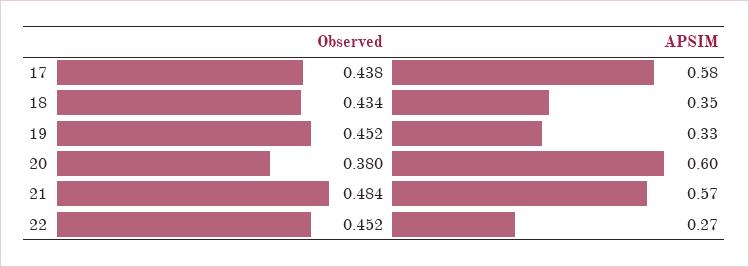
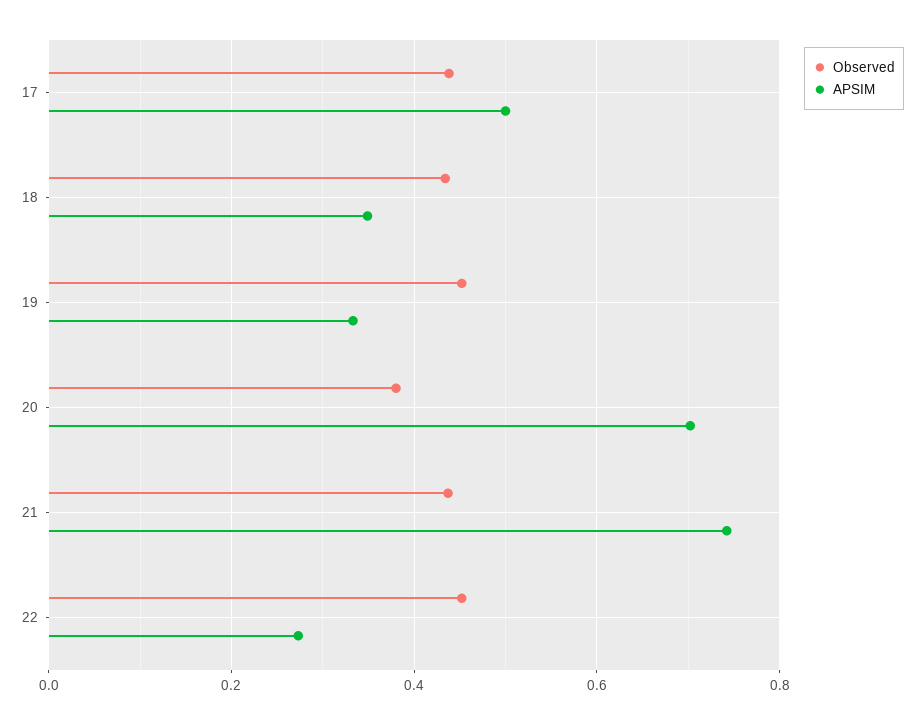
APSIM, 17: 0.58 -> 0.5
APSIM, 20: 0.6 -> 0.7
Observed, 21: 0.484 -> 0.44
APSIM, 21: 0.57 -> 0.74

